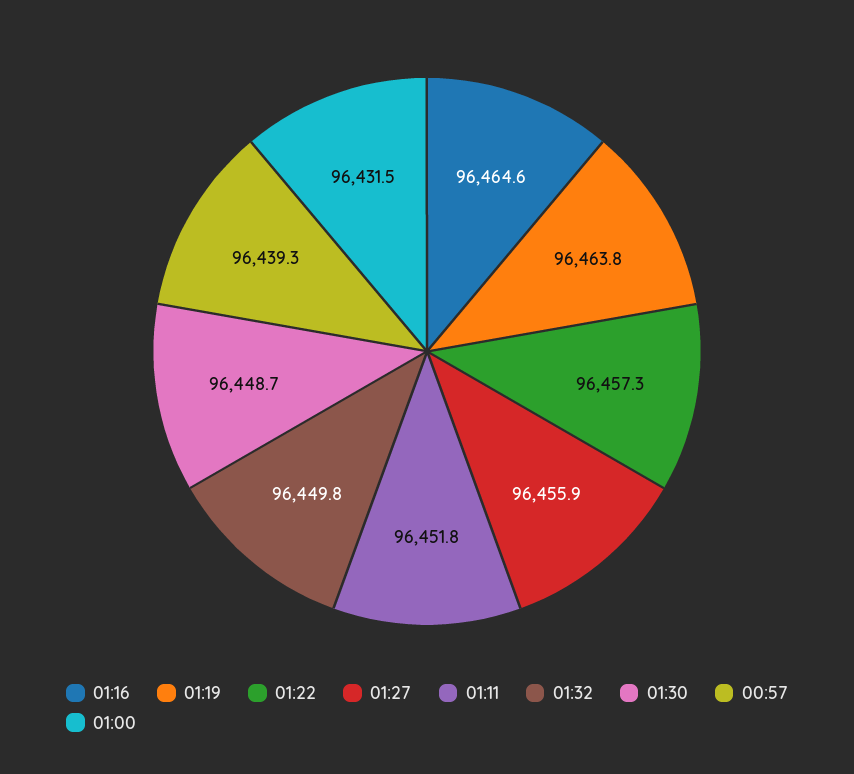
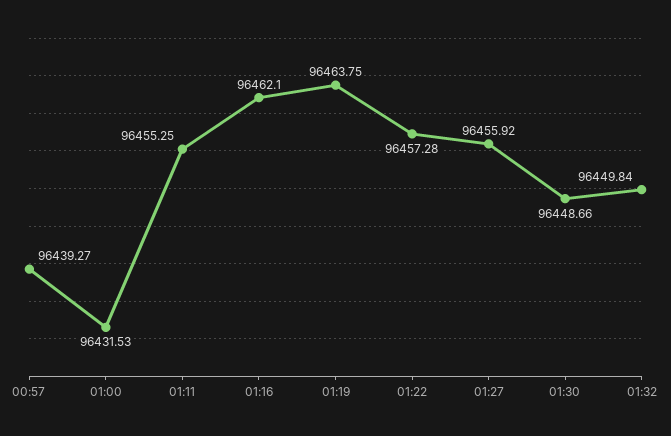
01:16: 96464.6 -> 96462.1
01:11: 96451.8 -> 96455.25

